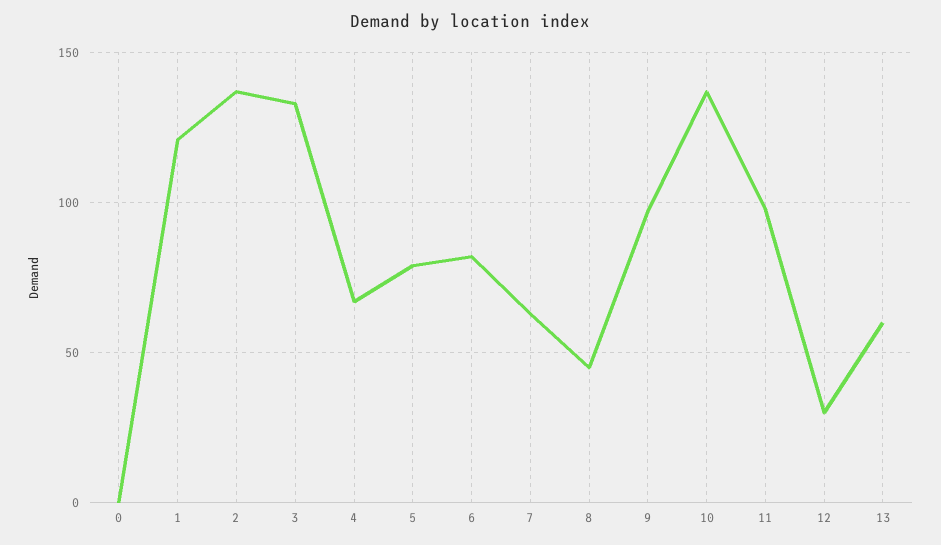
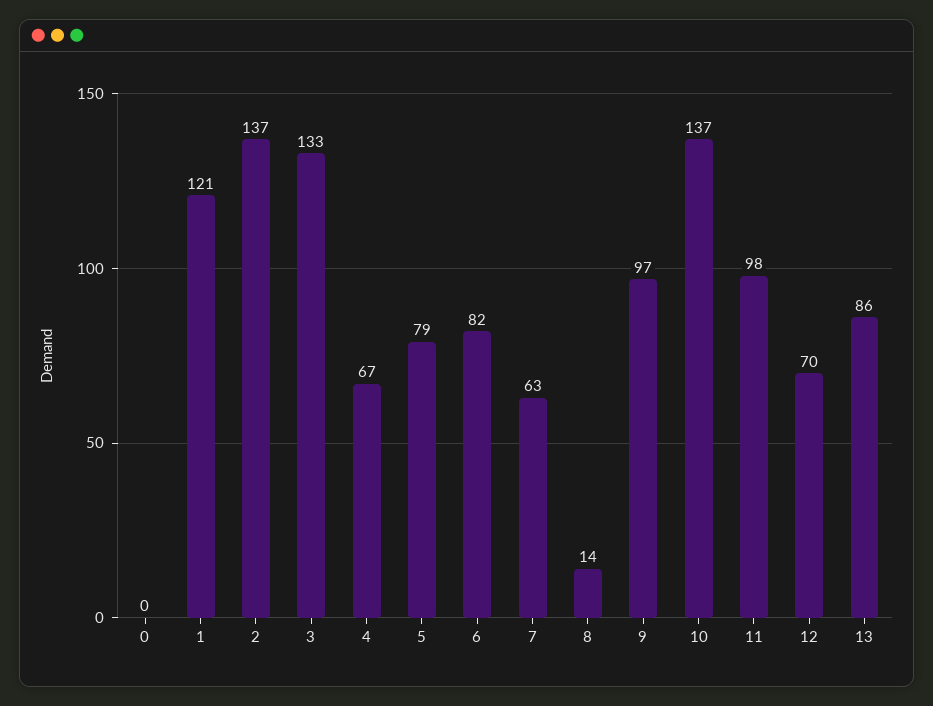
8: 45 -> 14
12: 30 -> 70
13: 60 -> 86

